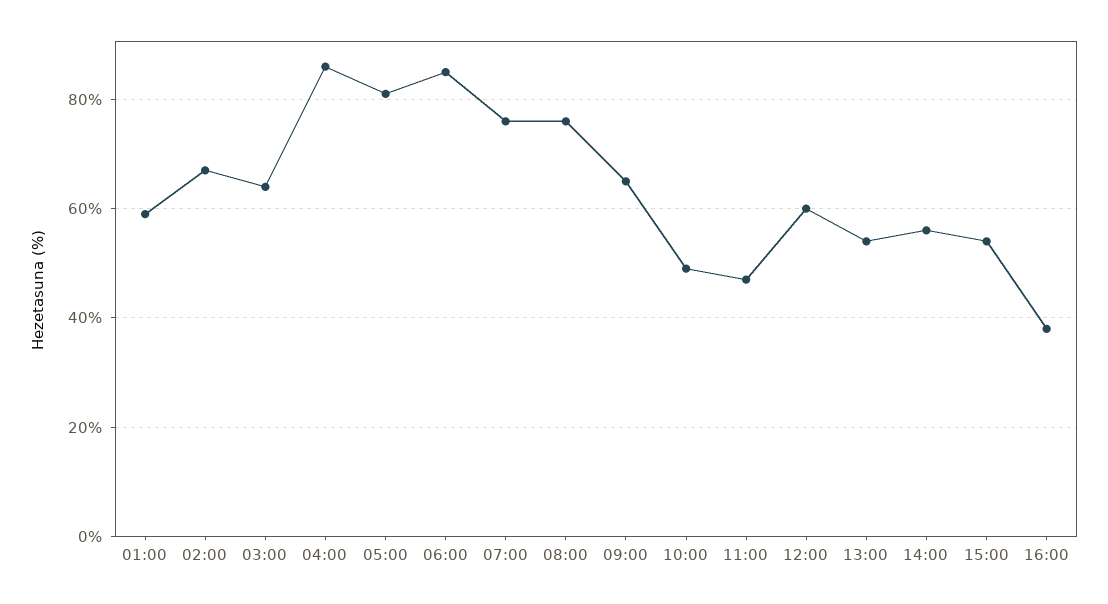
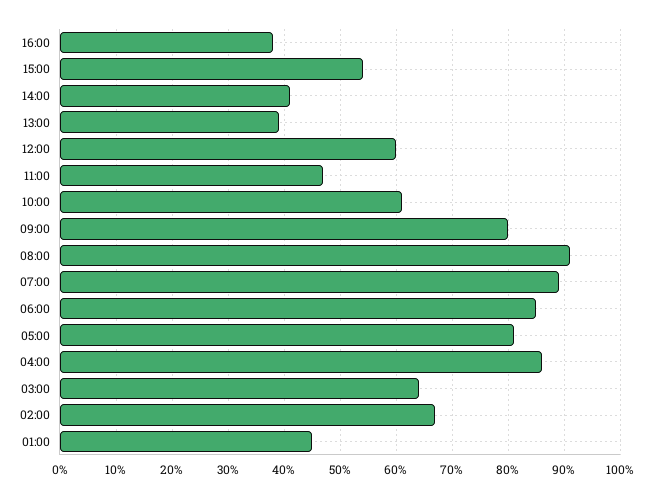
01:00: 60 -> 45
07:00: 75 -> 90
08:00: 75 -> 90
09:00: 65 -> 80
10:00: 50 -> 60
13:00: 55 -> 40
14:00: 55 -> 40

